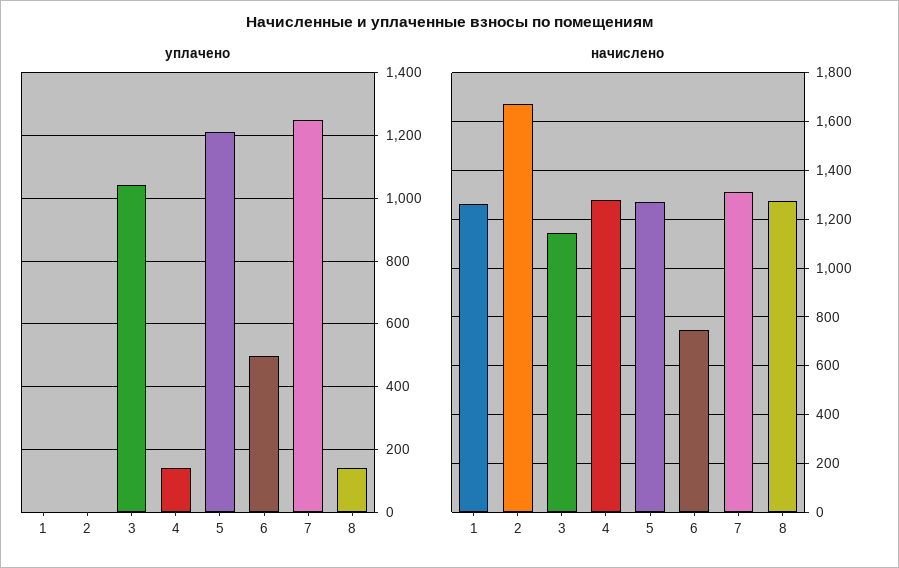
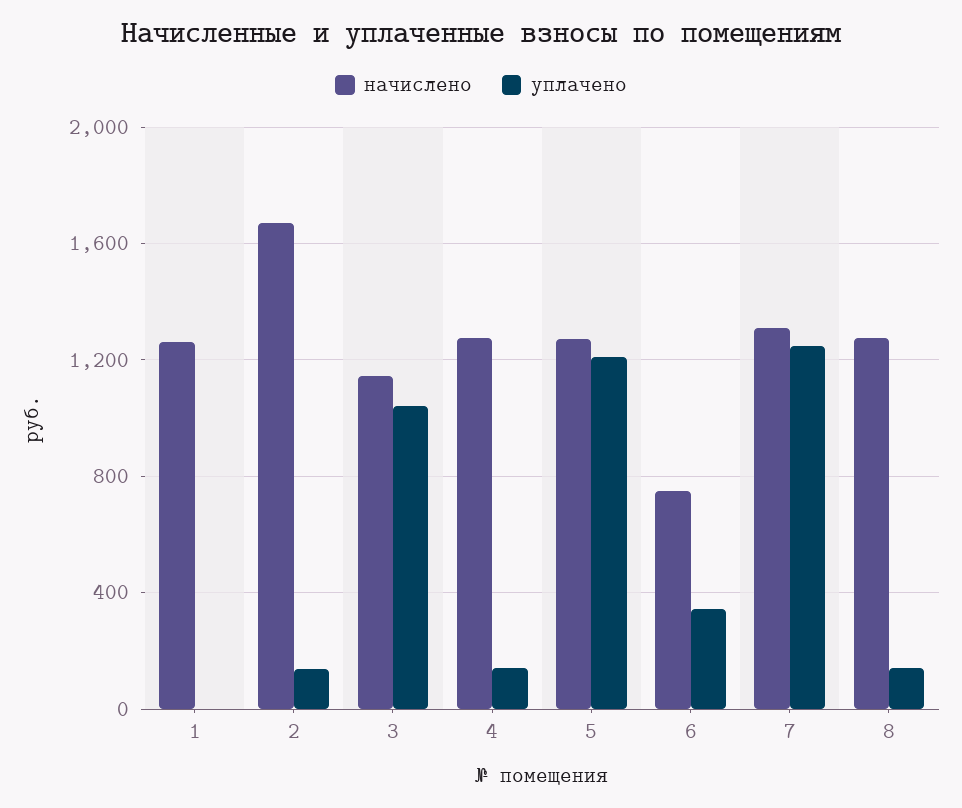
уплачено, 2: 0 -> 150
уплачено, 6: 500 -> 350

